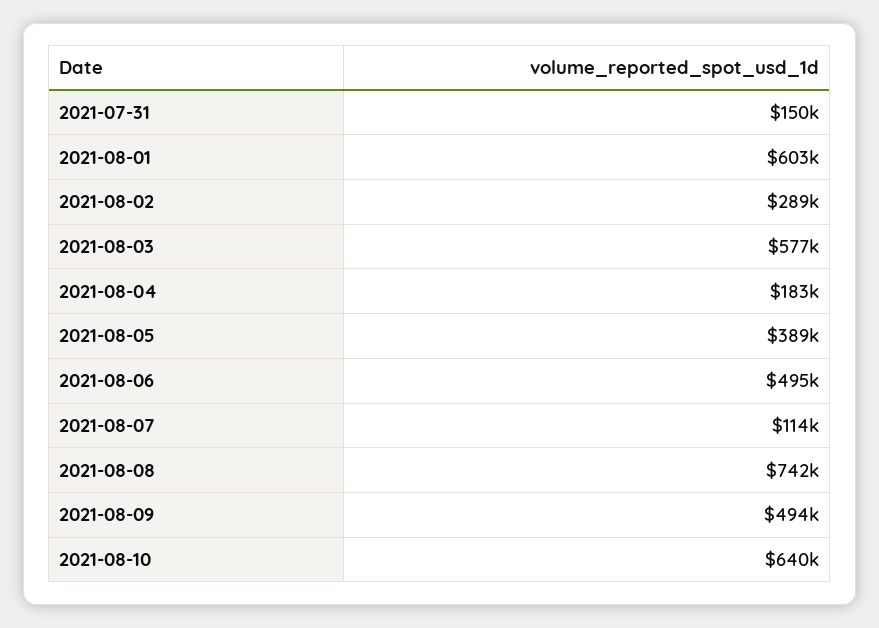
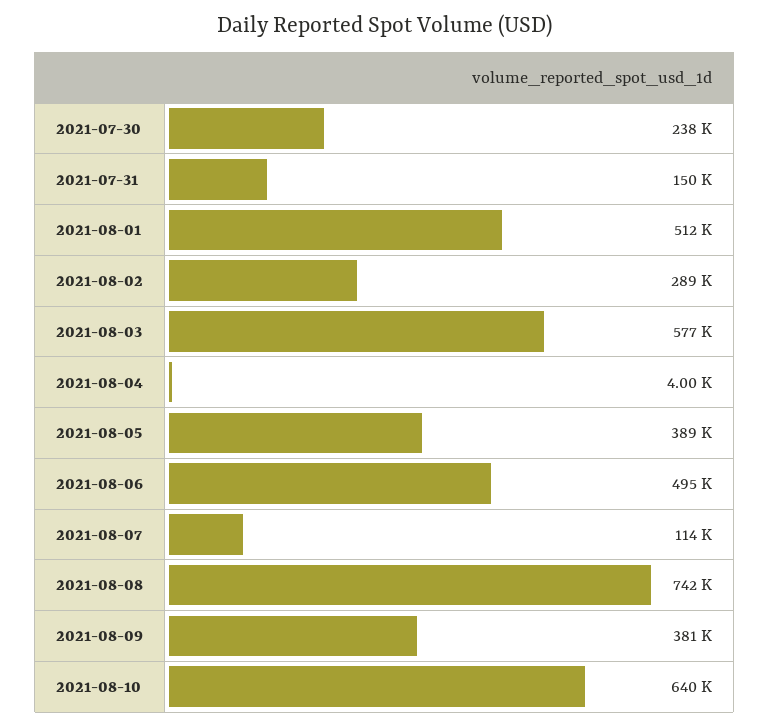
2021-08-01: 603000 -> 512000
2021-08-04: 183000 -> 4000
2021-08-09: 494000 -> 381000
2021-07-30: none -> 238000

